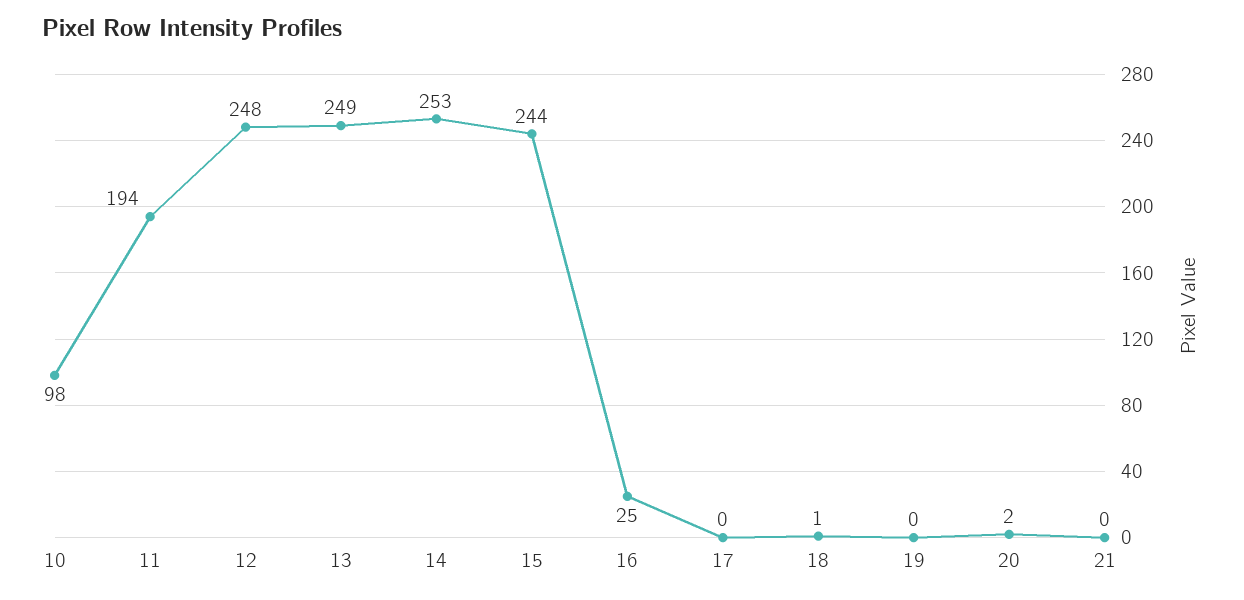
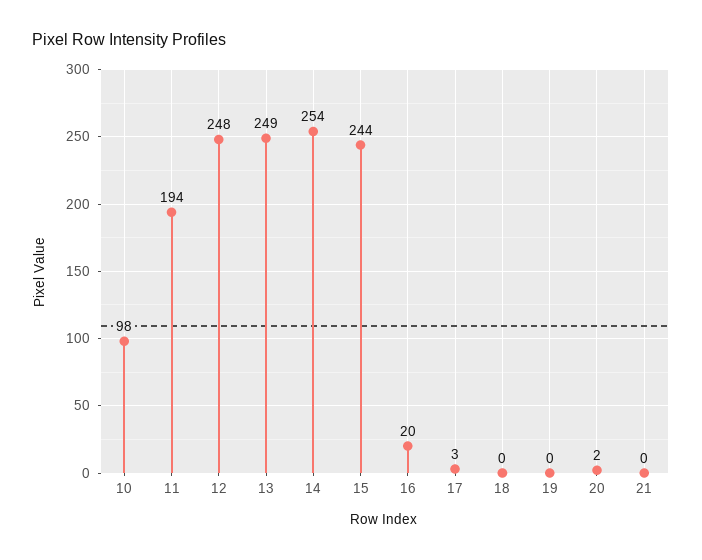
14: 253 -> 254
16: 25 -> 20
17: 0 -> 3
18: 1 -> 0

